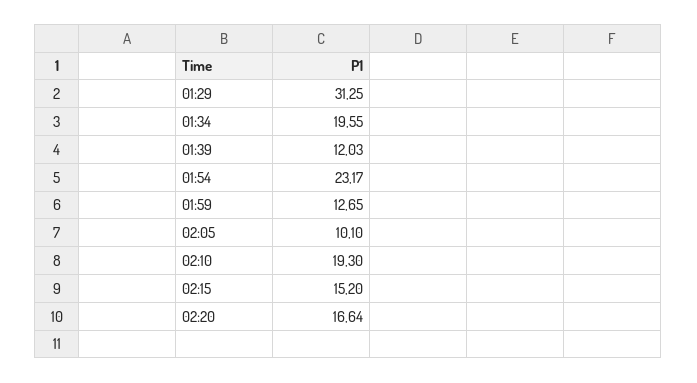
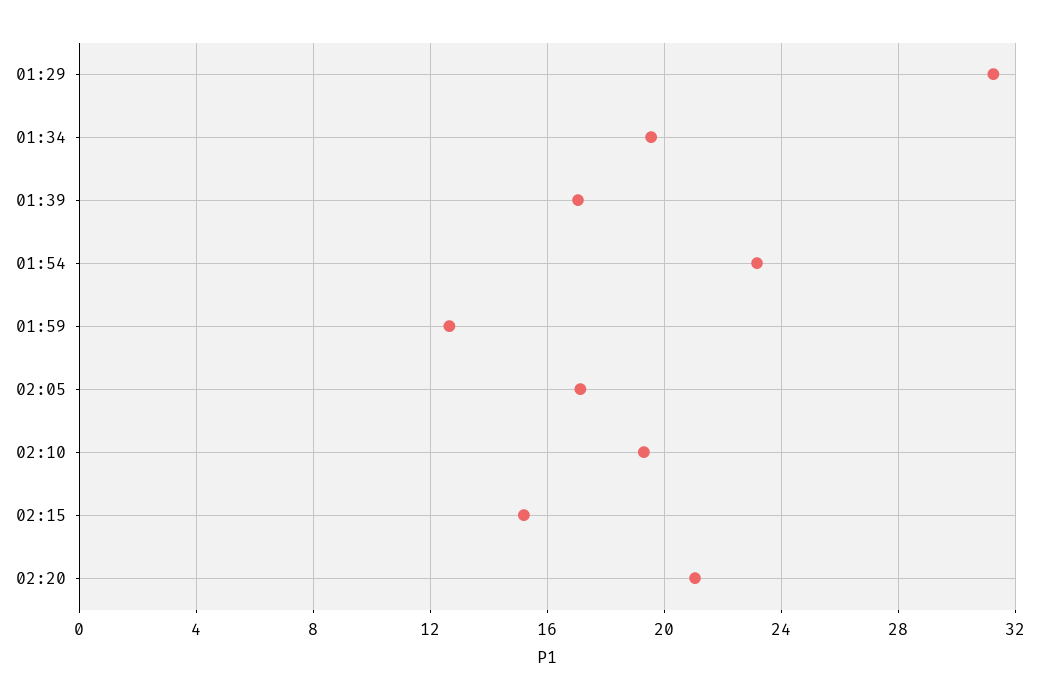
01:39: 12.03 -> 17
02:05: 10.1 -> 17
02:20: 16.64 -> 21

